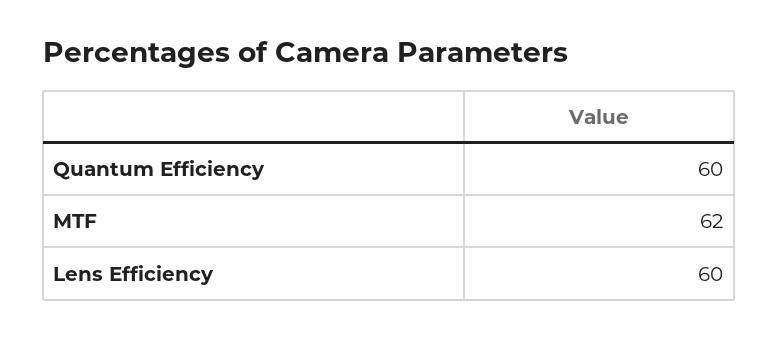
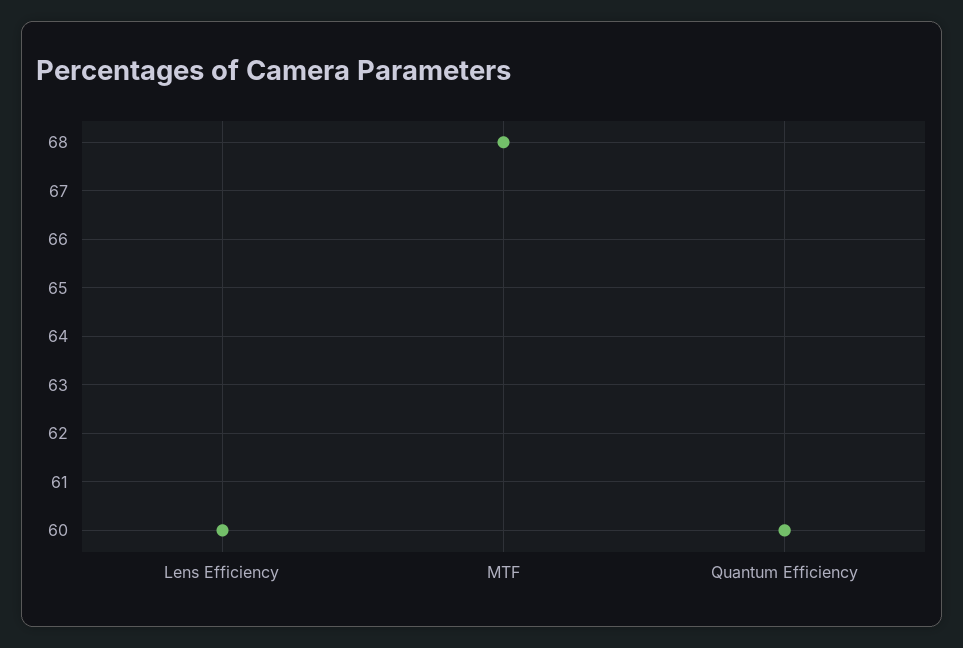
MTF: 62 -> 68

